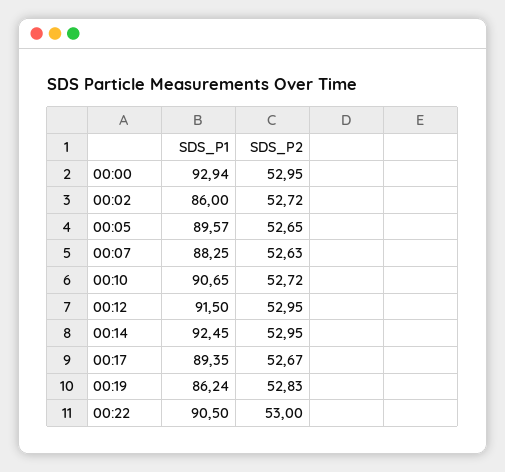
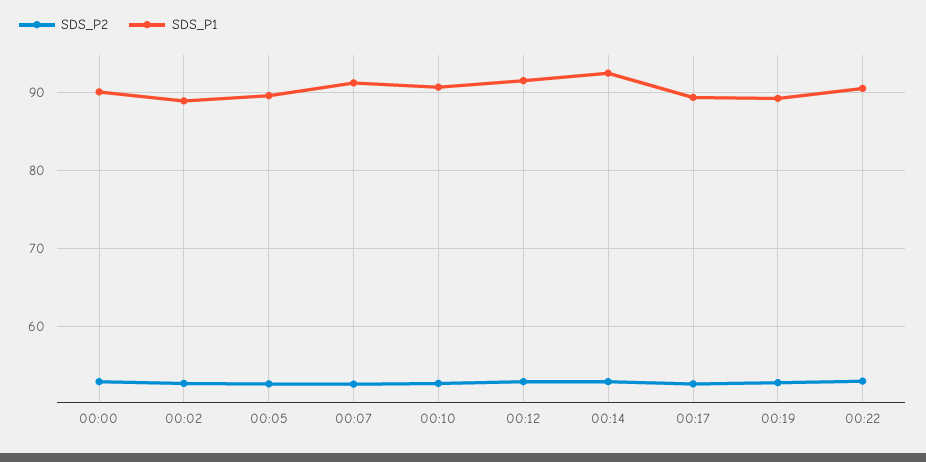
SDS_P1, 00:00: 92.94 -> 90
SDS_P1, 00:02: 86 -> 89
SDS_P1, 00:07: 88.25 -> 91
SDS_P1, 00:19: 86.24 -> 89

